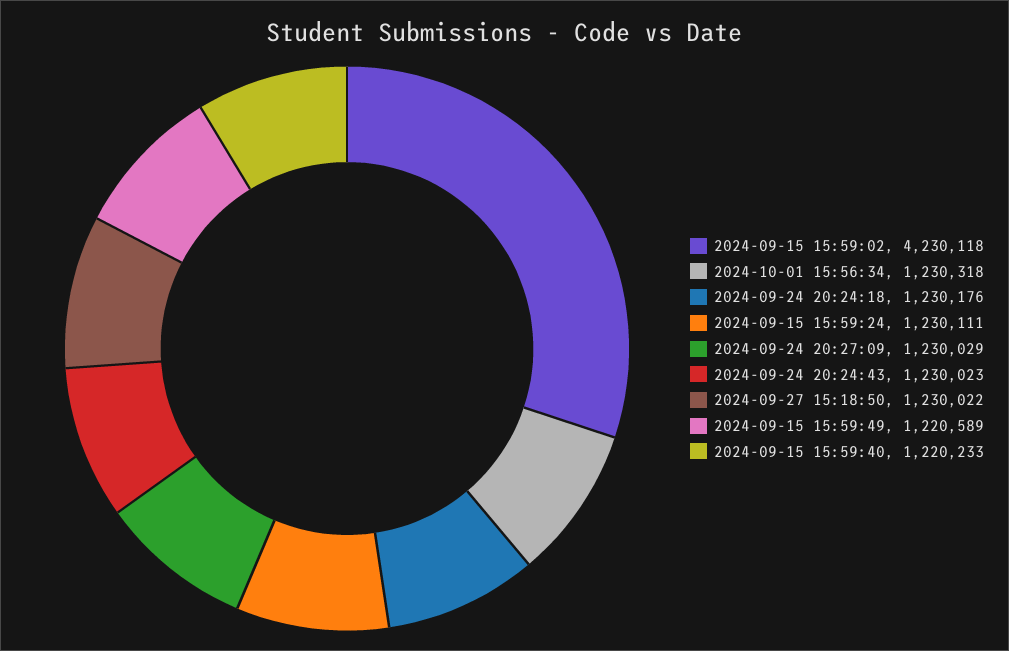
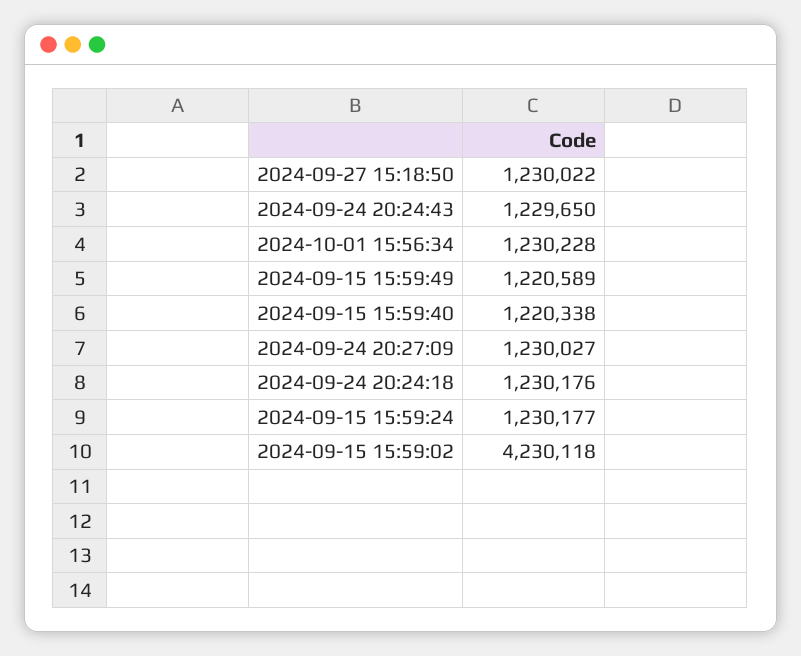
2024-10-01 15:56:34: 1230318 -> 1230228
2024-09-15 15:59:24: 1230111 -> 1230177
2024-09-24 20:27:09: 1230029 -> 1230027
2024-09-24 20:24:43: 1230023 -> 1229650
2024-09-15 15:59:40: 1220233 -> 1220338

